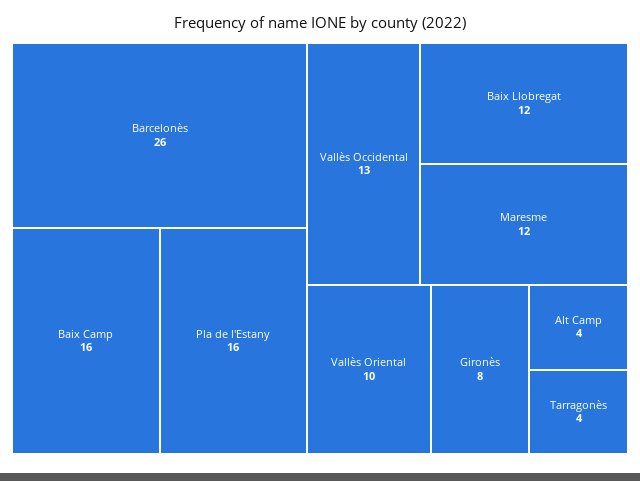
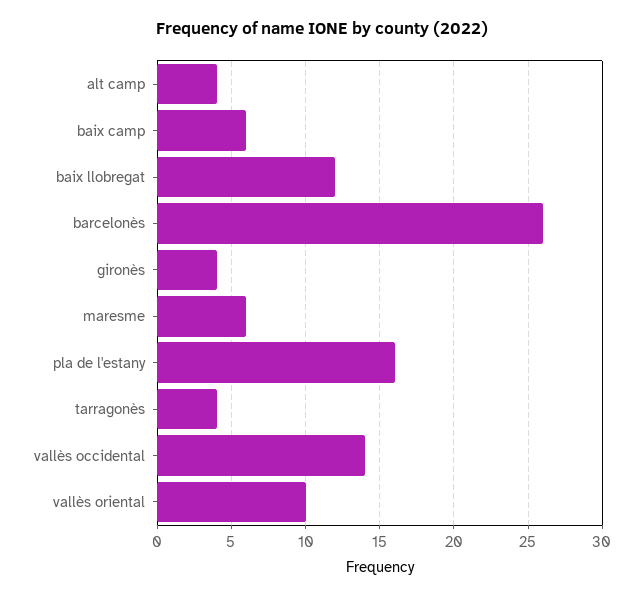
Baix Camp: 16 -> 6
Vallès Occidental: 13 -> 14
Maresme: 12 -> 6
Gironès: 8 -> 4

